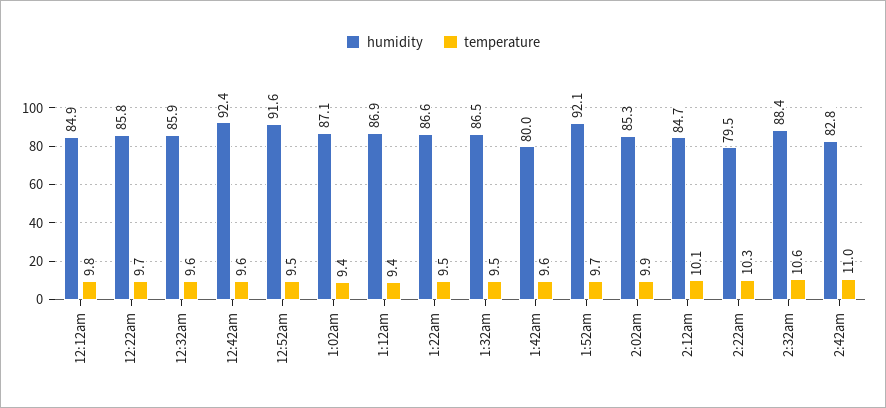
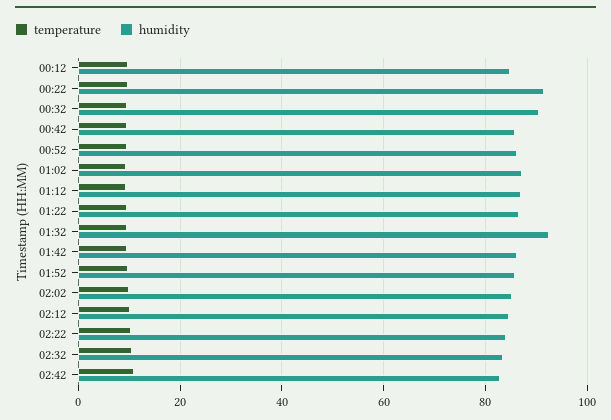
humidity, 12:22am: 85.8 -> 92
humidity, 12:32am: 85.9 -> 90
humidity, 12:42am: 92.4 -> 86
humidity, 12:52am: 91.6 -> 86
humidity, 1:32am: 86.5 -> 92
humidity, 1:42am: 80 -> 86
humidity, 1:52am: 92.1 -> 86
humidity, 2:22am: 79.5 -> 84
humidity, 2:32am: 88.4 -> 84

